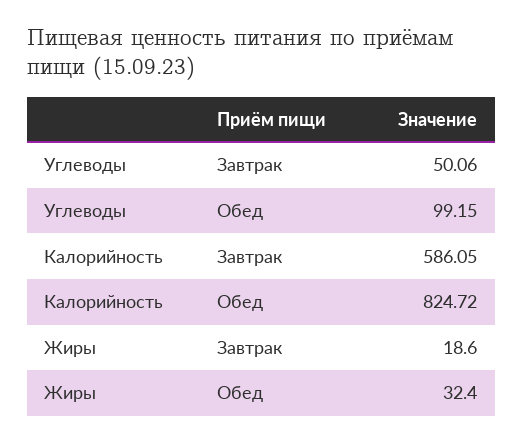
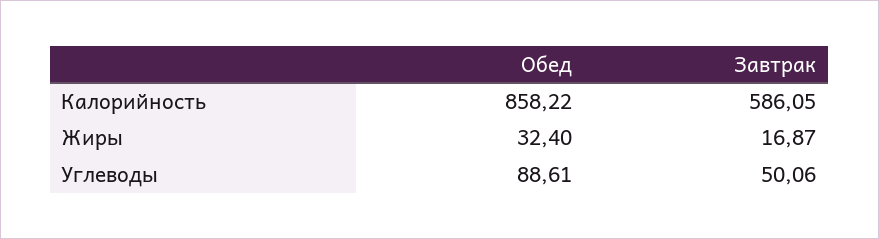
Углеводы, Обед: 99.15 -> 88.61
Калорийность, Обед: 824.72 -> 858.22
Жиры, Завтрак: 18.6 -> 16.87

